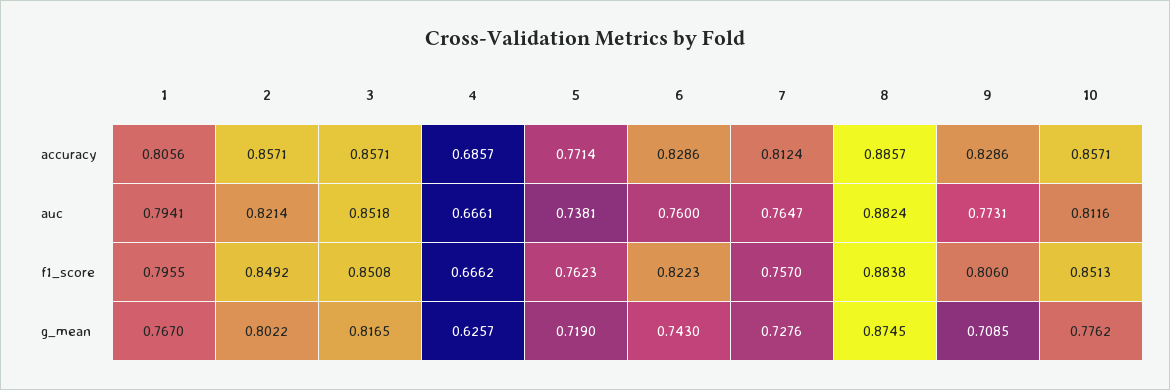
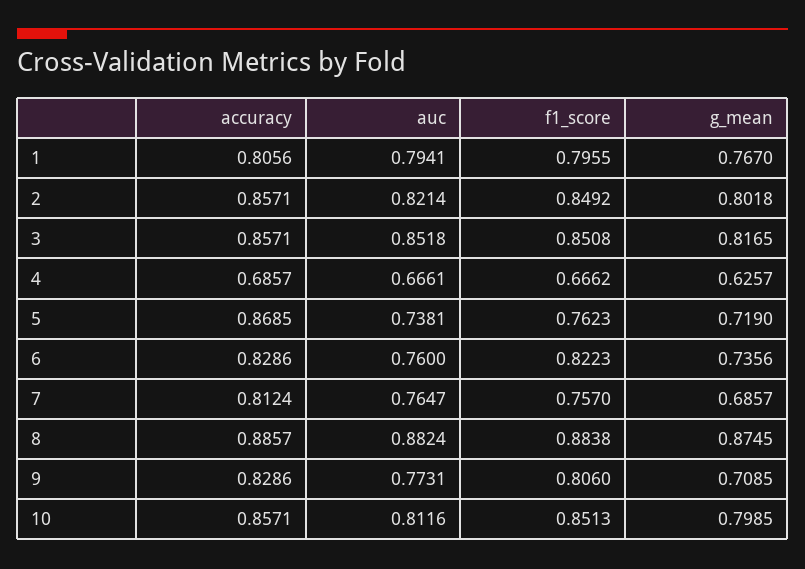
5, accuracy: 0.7714 -> 0.8685
2, g_mean: 0.8022 -> 0.8018
6, g_mean: 0.743 -> 0.7356
7, g_mean: 0.7276 -> 0.6857
10, g_mean: 0.7762 -> 0.7985

